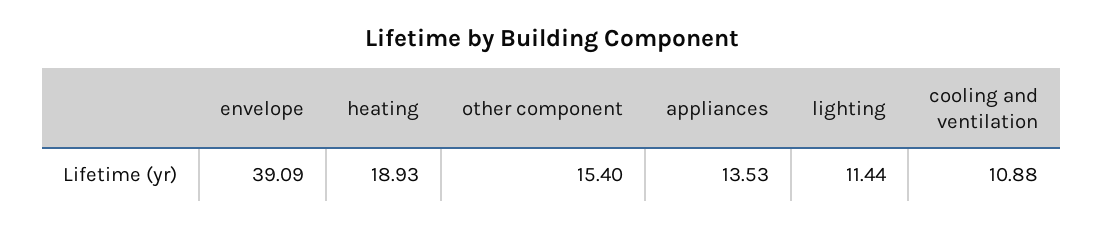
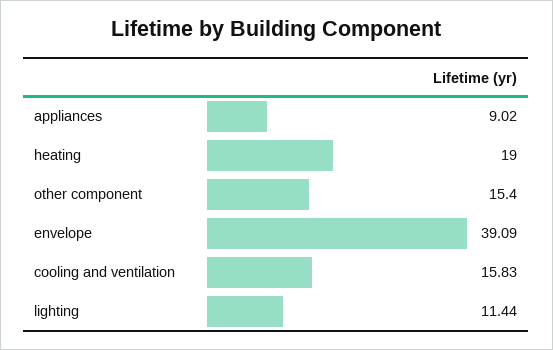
heating: 18.93 -> 19
appliances: 13.53 -> 9.02
cooling and ventilation: 10.88 -> 15.83

